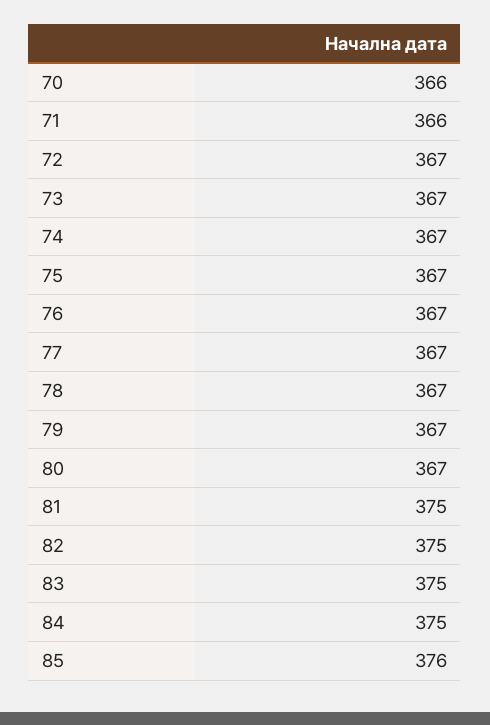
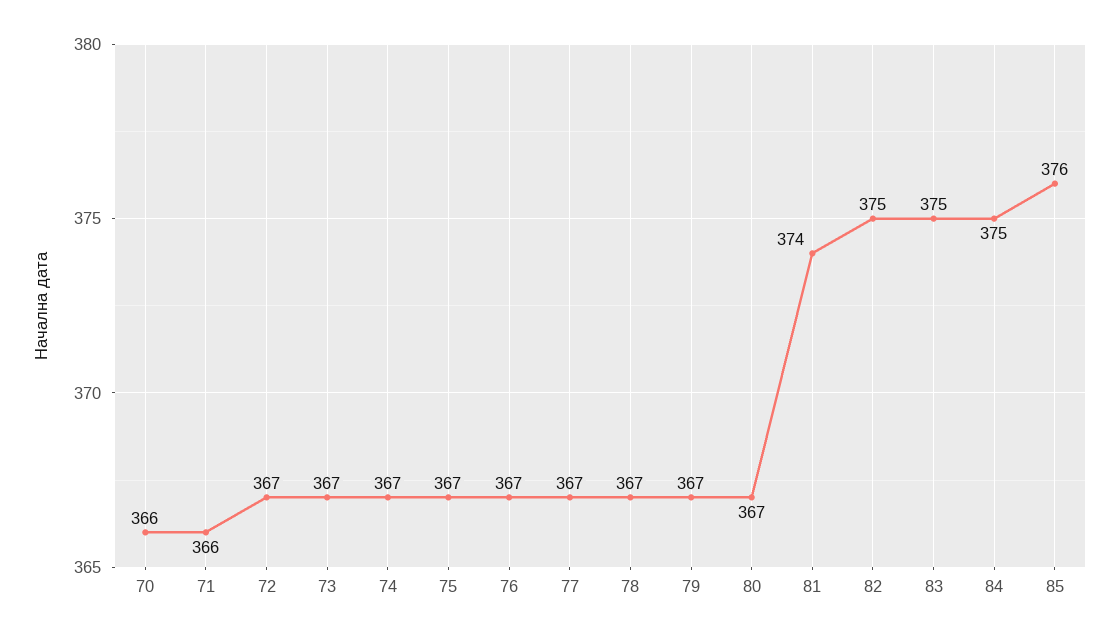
81: 375 -> 374

